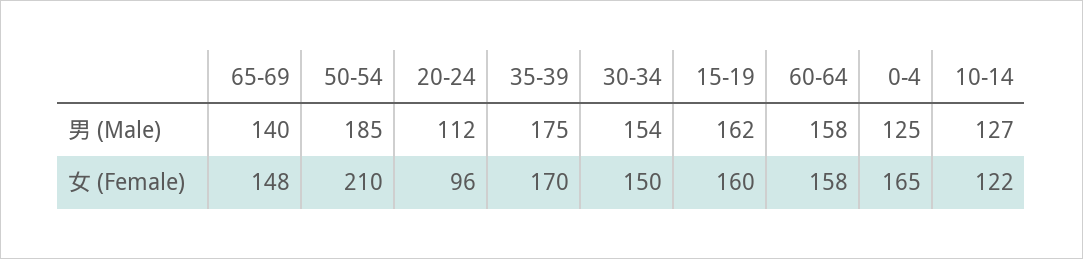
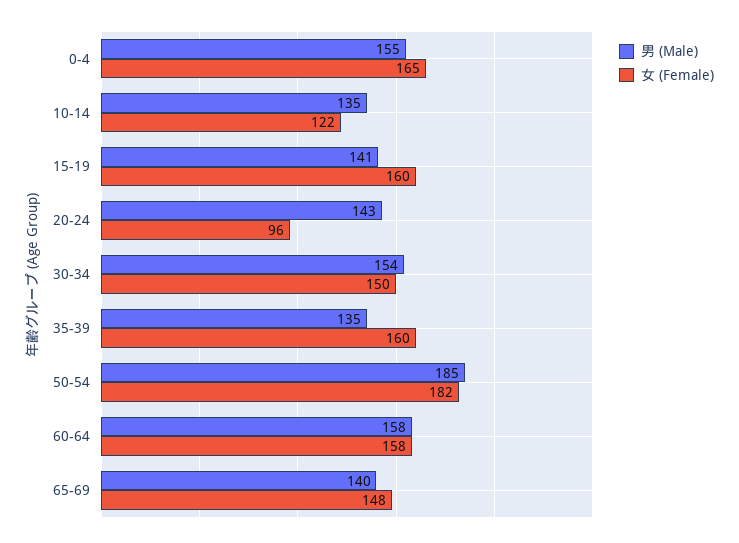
男 (Male), 20-24: 112 -> 143
男 (Male), 35-39: 175 -> 135
男 (Male), 15-19: 162 -> 141
男 (Male), 0-4: 125 -> 155
男 (Male), 10-14: 127 -> 135
女 (Female), 50-54: 210 -> 182
女 (Female), 35-39: 170 -> 160

